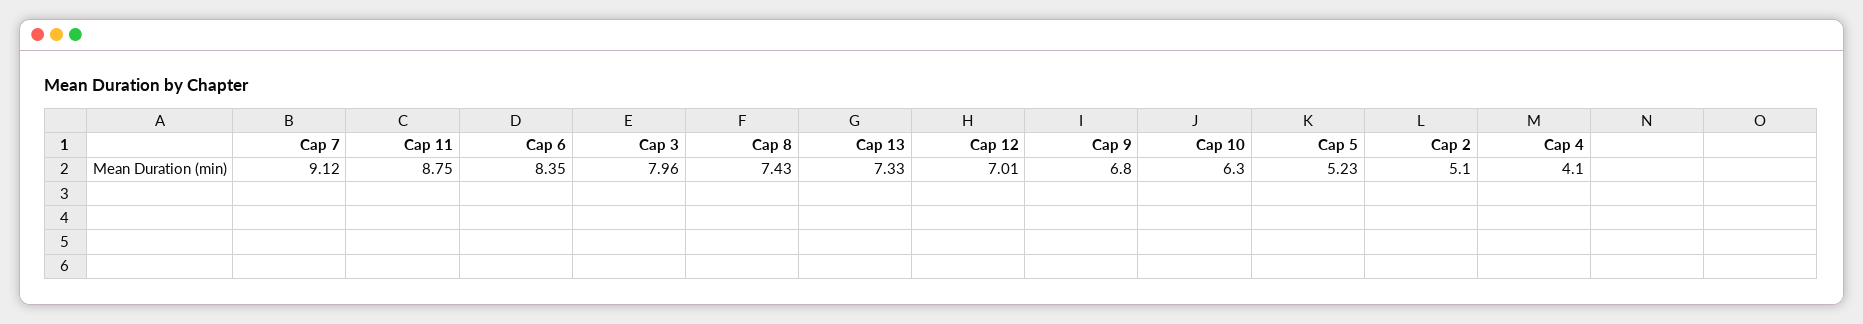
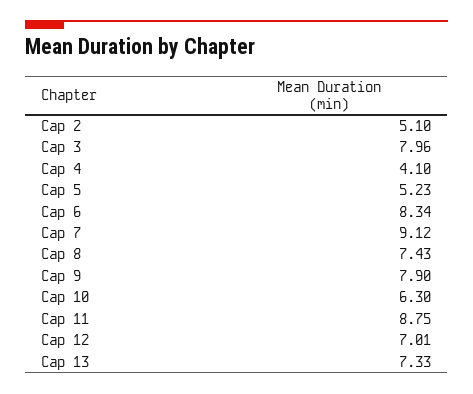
Cap 6: 8.35 -> 8.34
Cap 9: 6.8 -> 7.9

